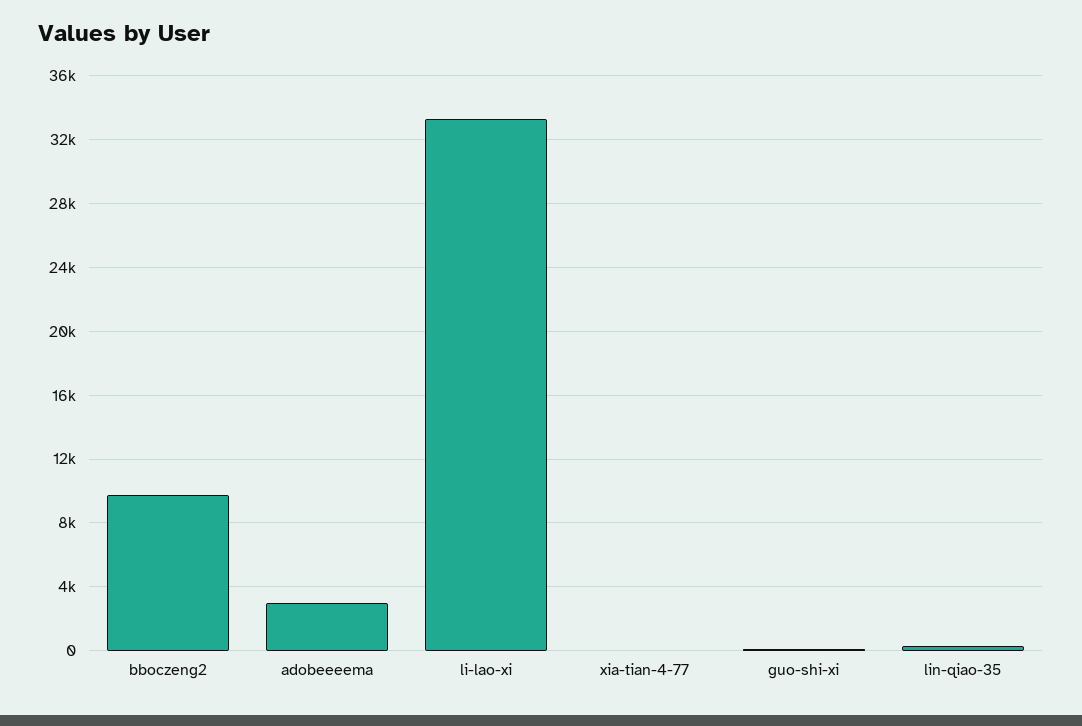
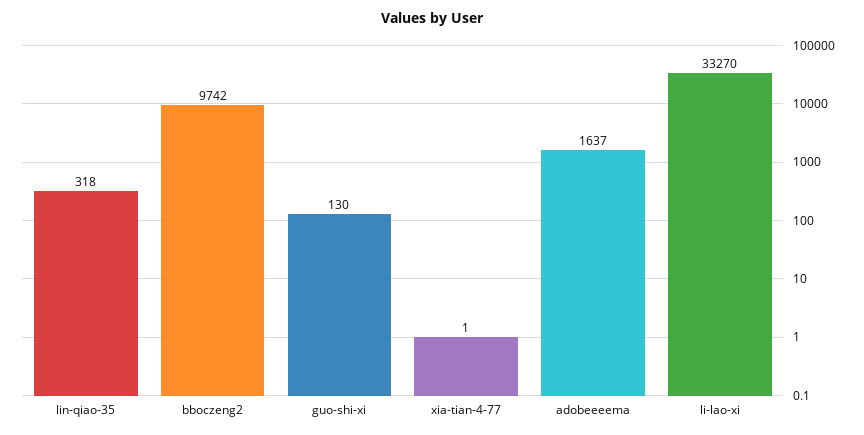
adobeeeema: 3000 -> 1637

